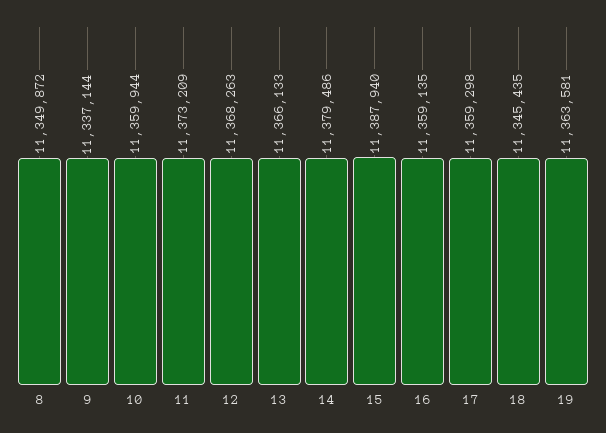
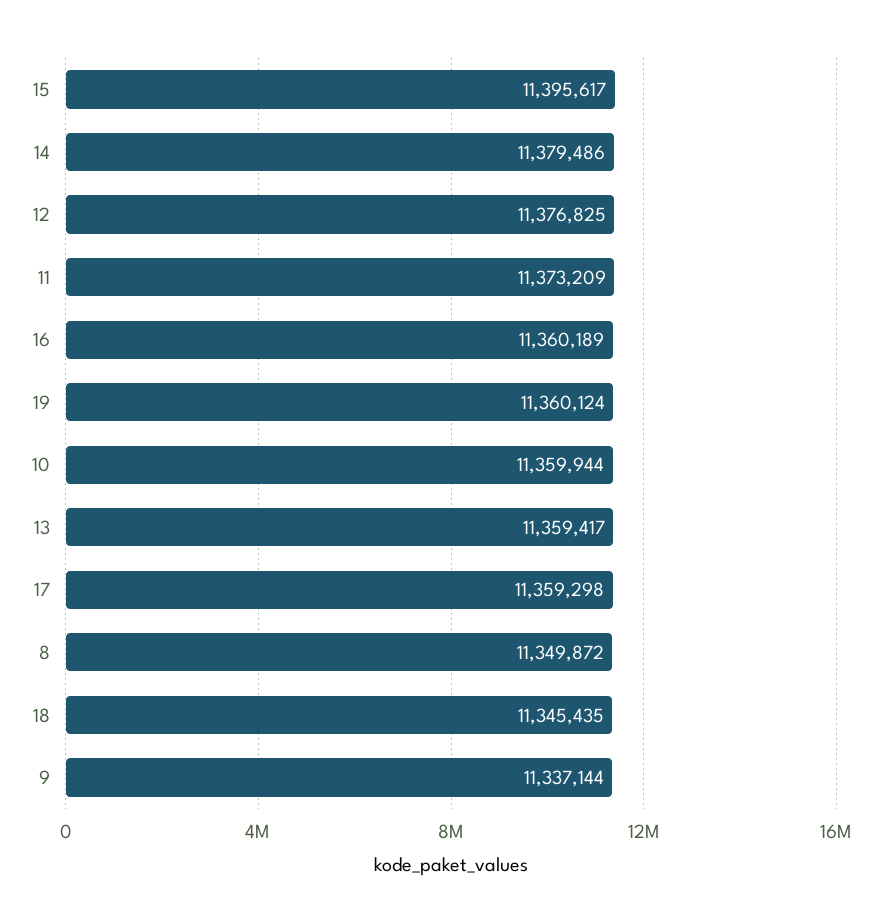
12: 11368263 -> 11376825
13: 11366133 -> 11359417
15: 11387940 -> 11395617
16: 11359135 -> 11360189
19: 11363581 -> 11360124

